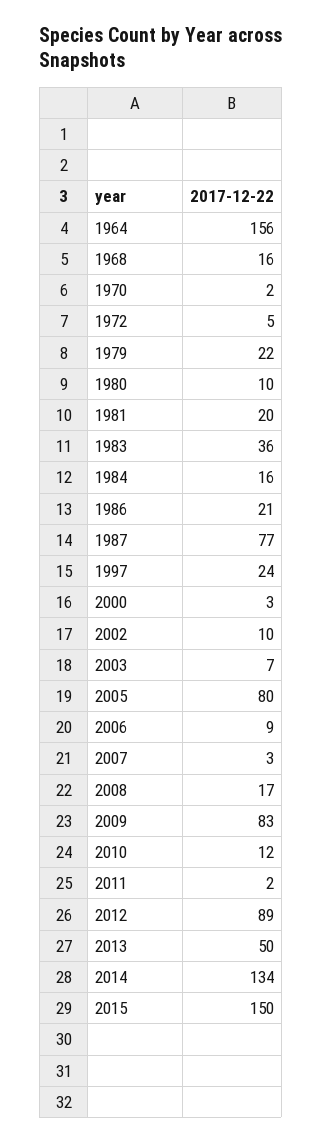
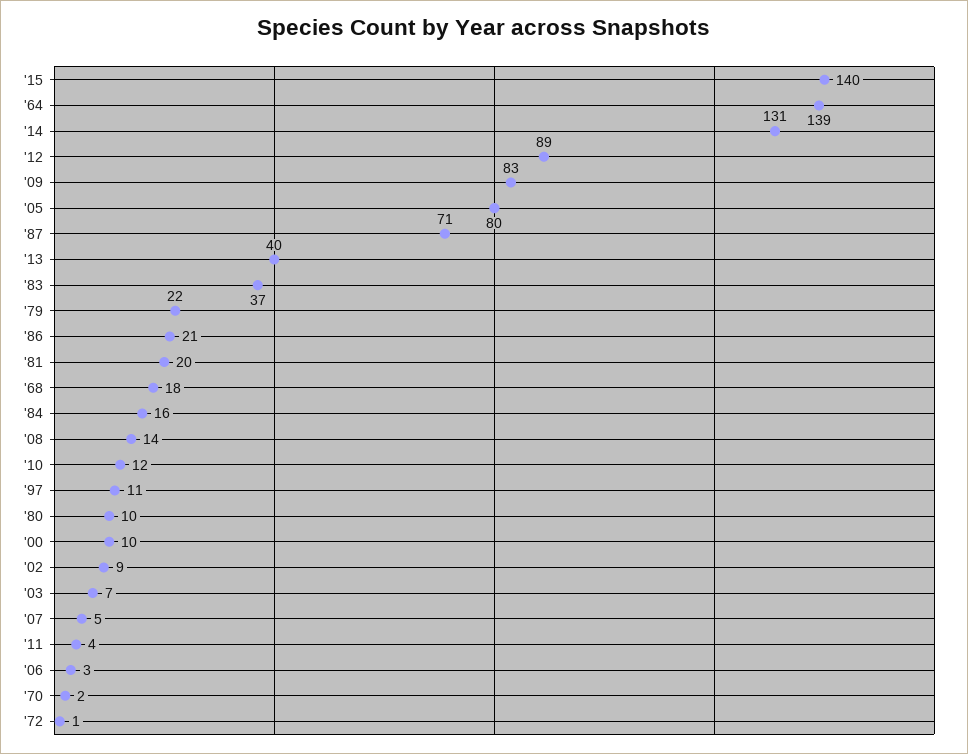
1964: 156 -> 139
1968: 16 -> 18
1972: 5 -> 1
1983: 36 -> 37
1987: 77 -> 71
1997: 24 -> 11
2000: 3 -> 10
2002: 10 -> 9
2006: 9 -> 3
2007: 3 -> 5
2008: 17 -> 14
2011: 2 -> 4
2013: 50 -> 40
2014: 134 -> 131
2015: 150 -> 140

